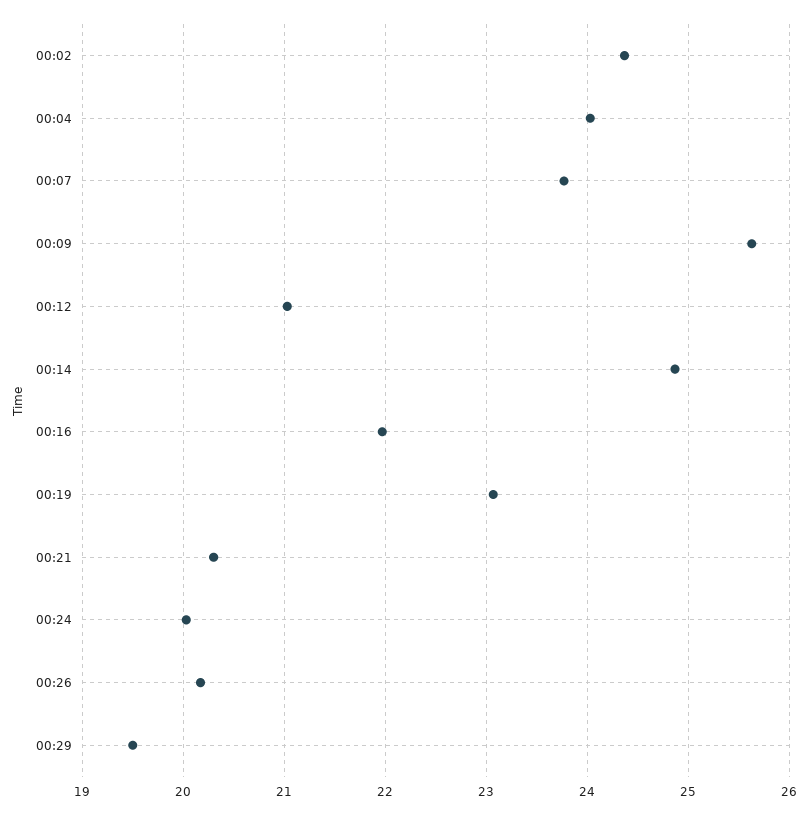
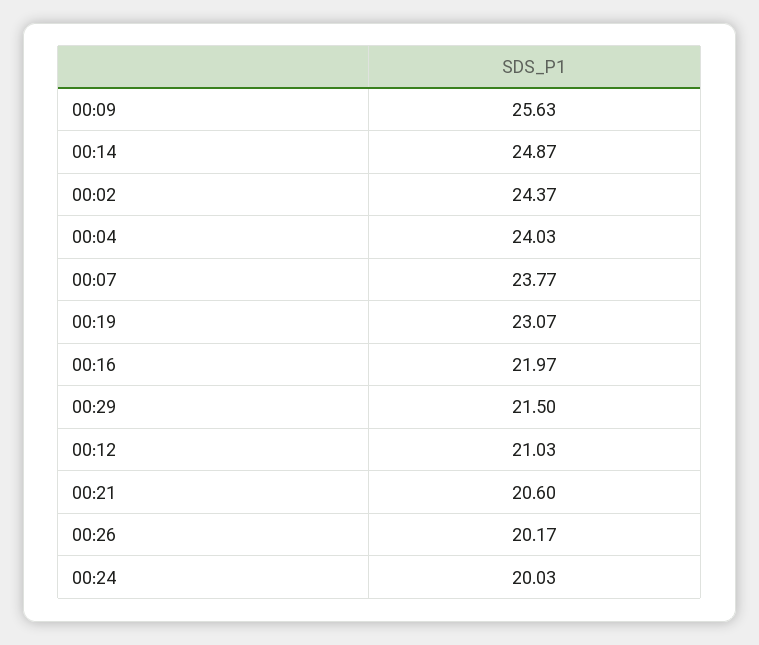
00:21: 20.3 -> 20.6
00:29: 19.5 -> 21.5

